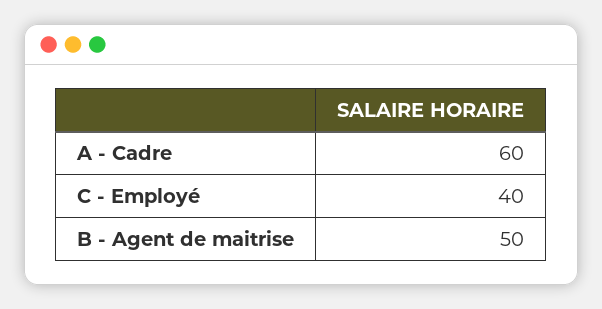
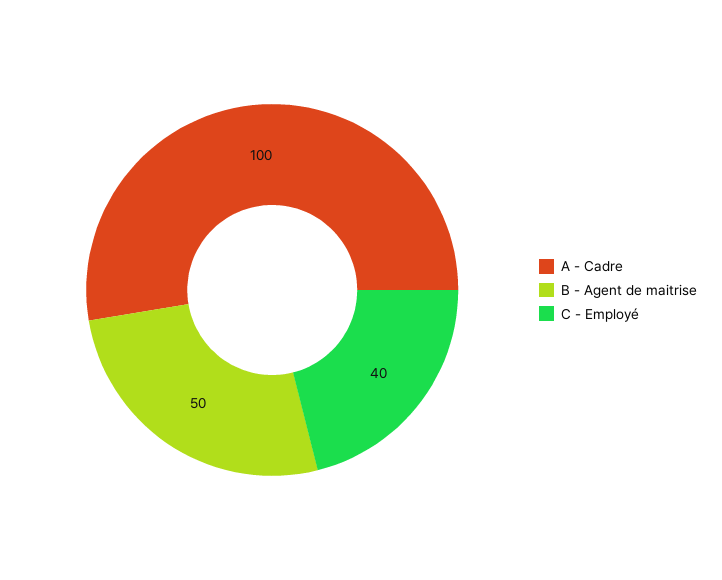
A - Cadre: 60 -> 100

